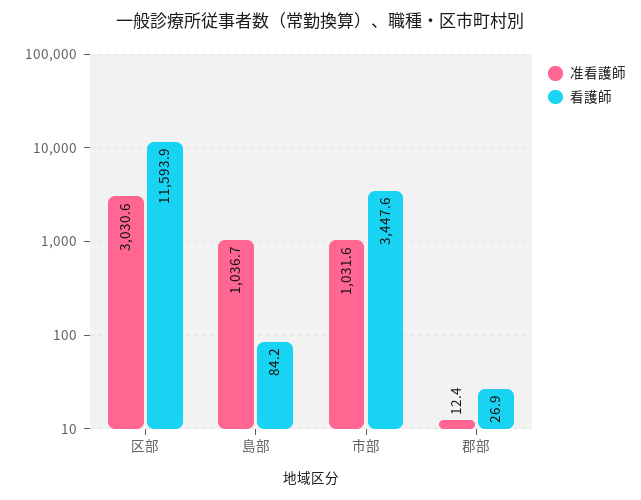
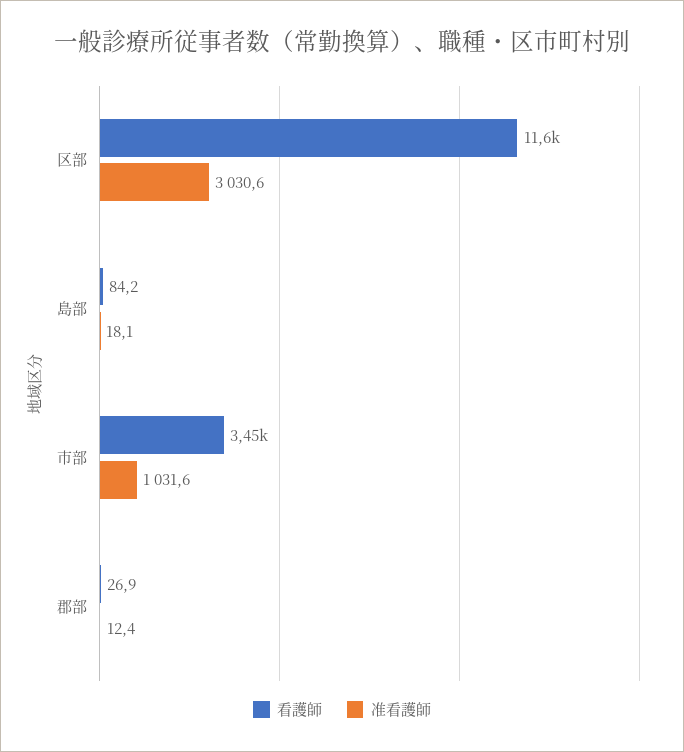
准看護師, 島部: 1036.7 -> 18.1

